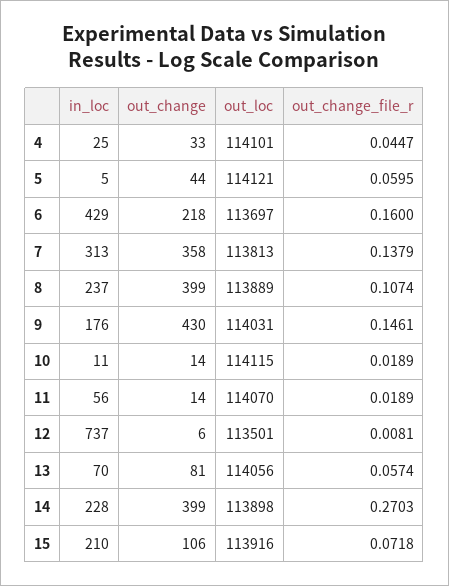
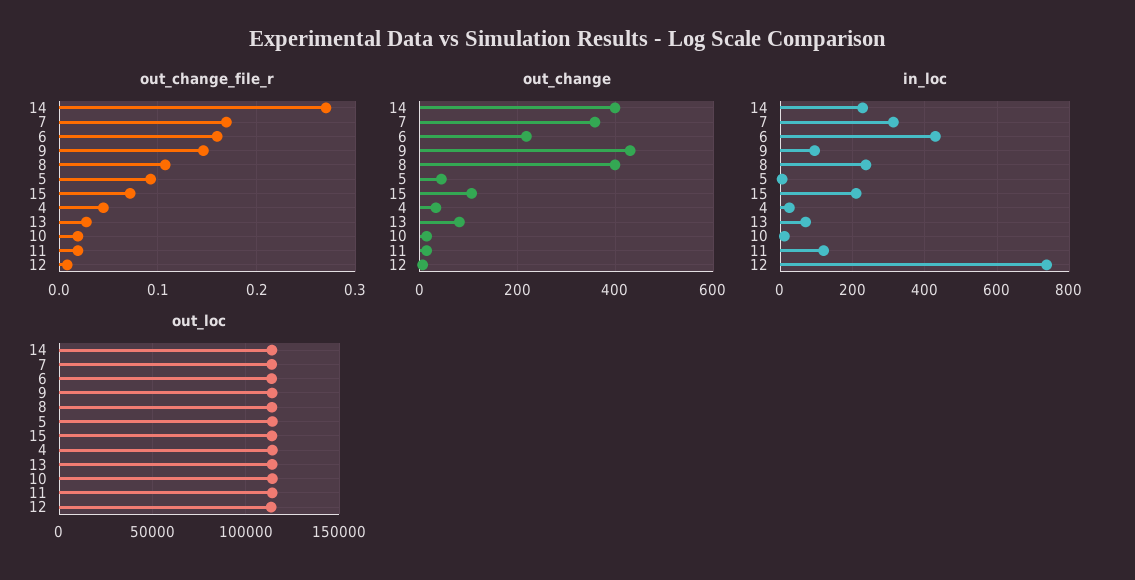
out_change_file_r, 5: 0.0595 -> 0.09
out_change_file_r, 7: 0.1379 -> 0.17
in_loc, 9: 176 -> 100
in_loc, 11: 56 -> 120
out_change_file_r, 13: 0.0574 -> 0.03

